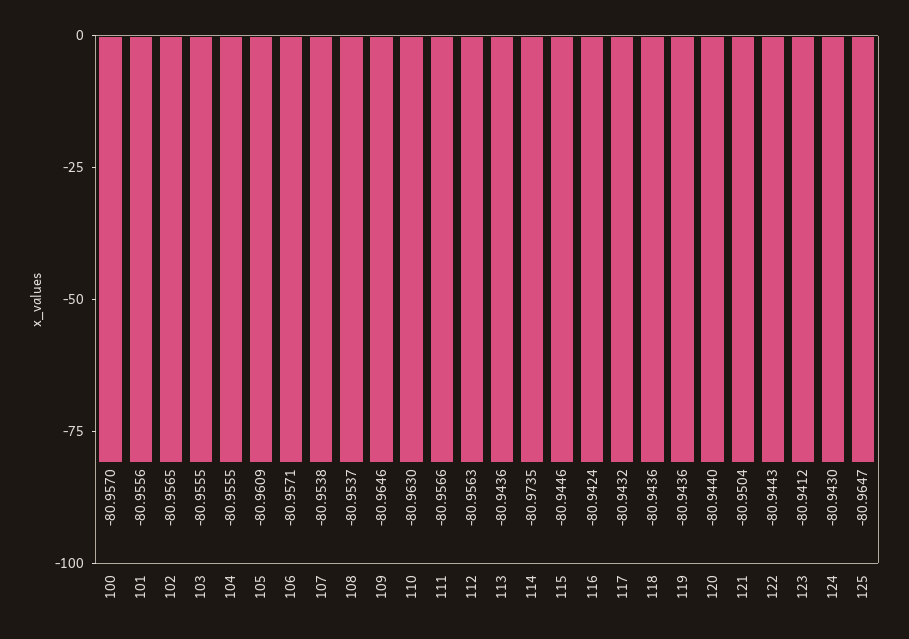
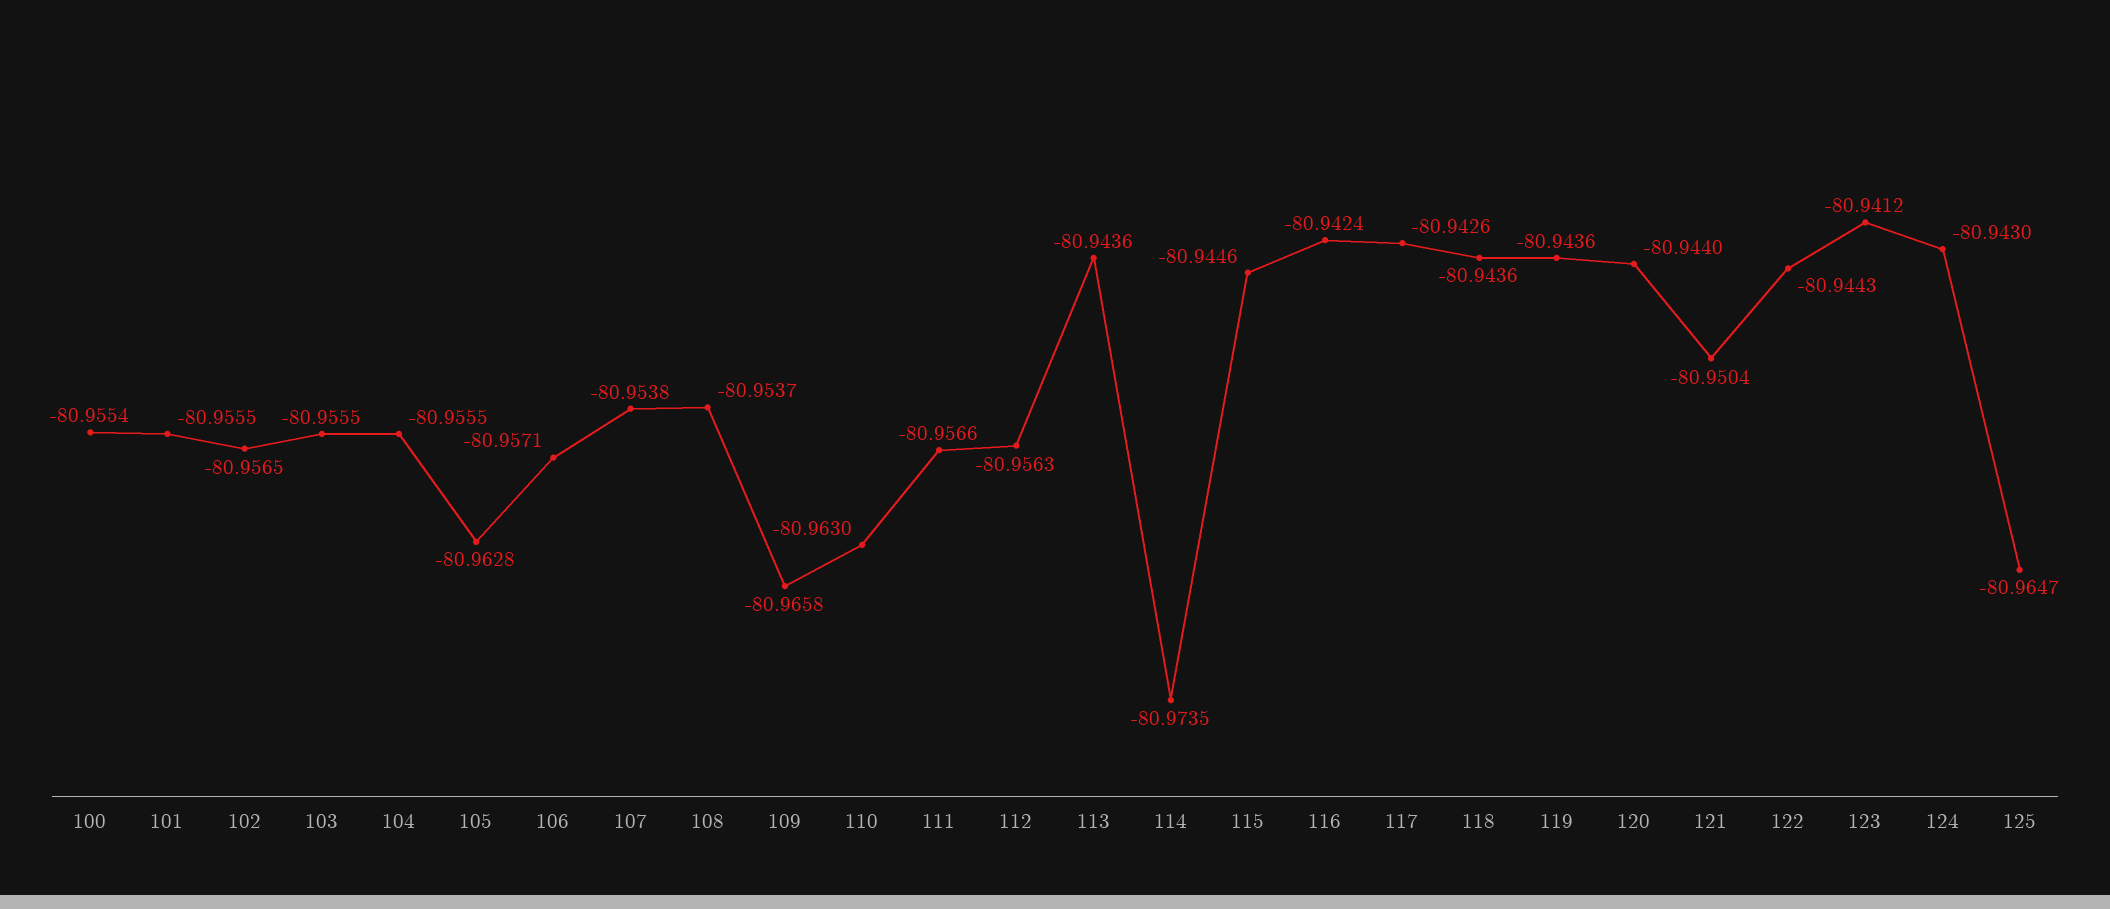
100: -80.957 -> -80.9554
101: -80.9556 -> -80.9555
105: -80.9609 -> -80.9628
109: -80.9646 -> -80.9658
117: -80.9432 -> -80.9426

